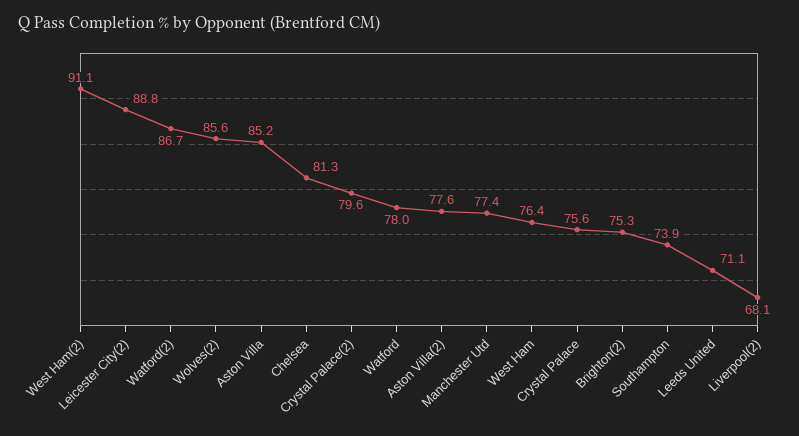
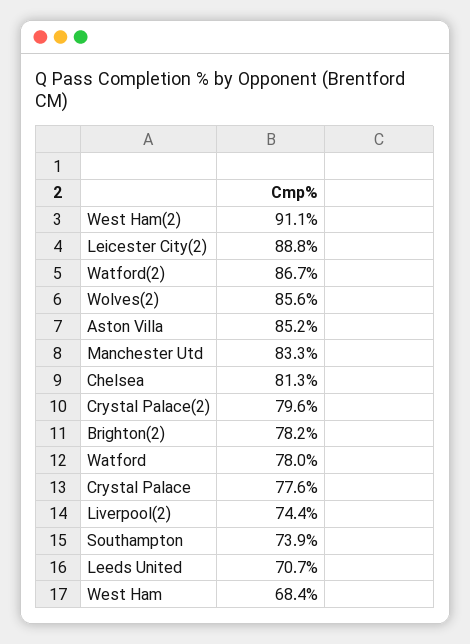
Aston Villa(2): 77.6 -> none
Manchester Utd: 77.4 -> 83.3
West Ham: 76.4 -> 68.4
Crystal Palace: 75.6 -> 77.6
Brighton(2): 75.3 -> 78.2
Leeds United: 71.1 -> 70.7
Liverpool(2): 68.1 -> 74.4

